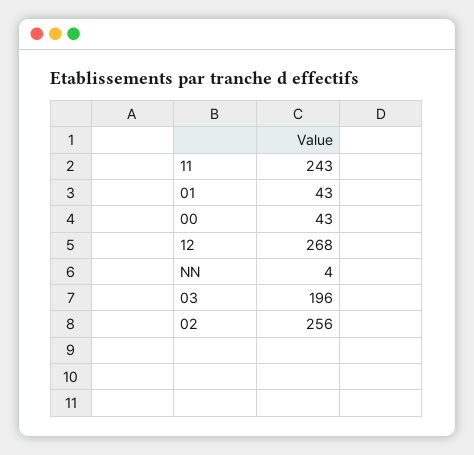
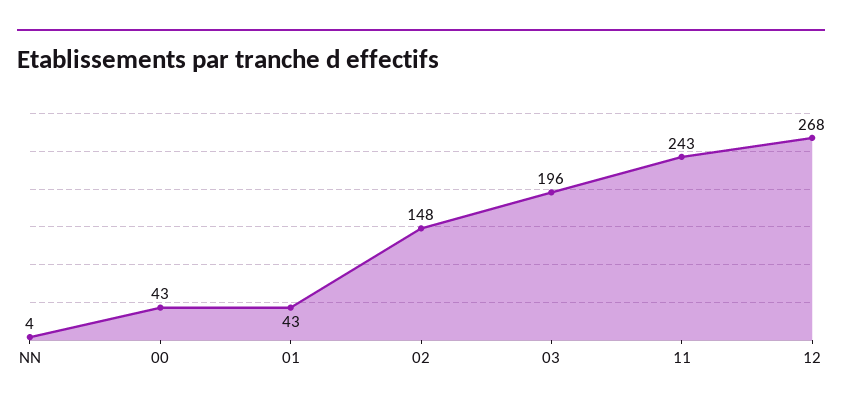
02: 256 -> 148

